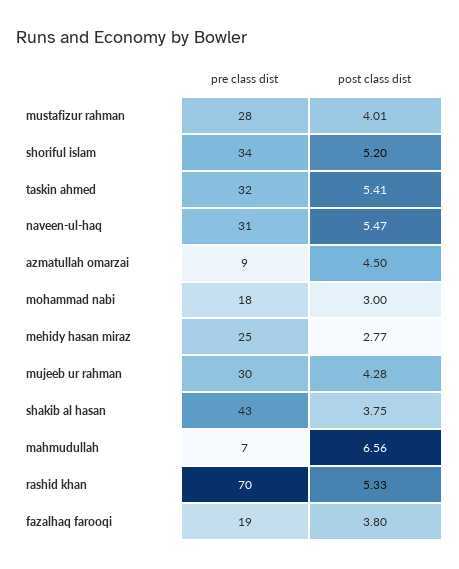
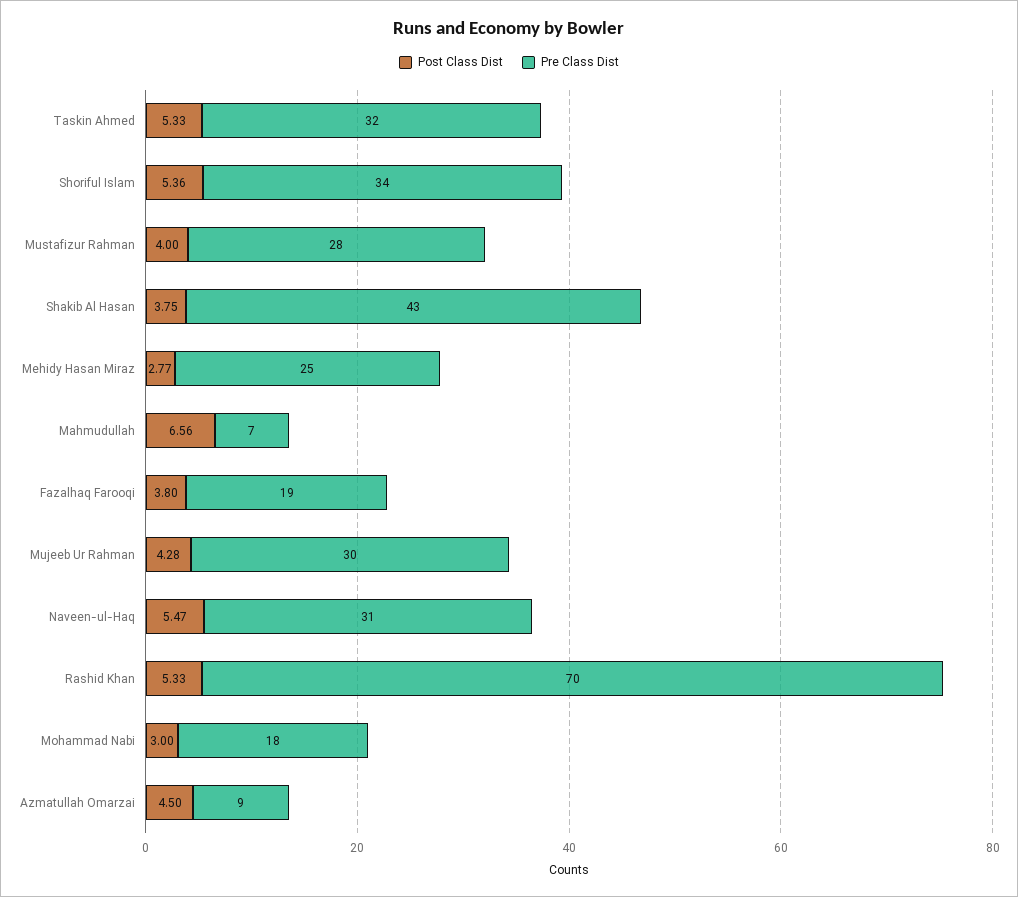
post class dist, mustafizur rahman: 4.01 -> 4
post class dist, shoriful islam: 5.2 -> 5.36
post class dist, taskin ahmed: 5.41 -> 5.33

